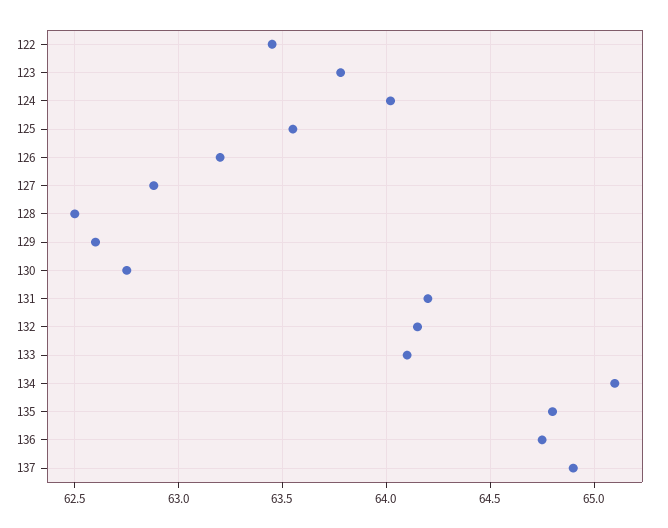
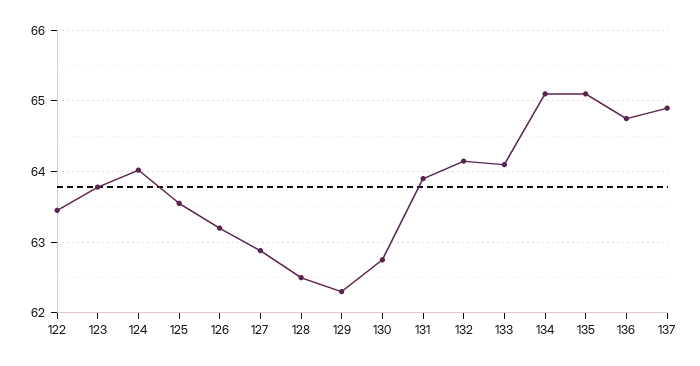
129: 62.6 -> 62.3
131: 64.2 -> 63.9
135: 64.8 -> 65.1

